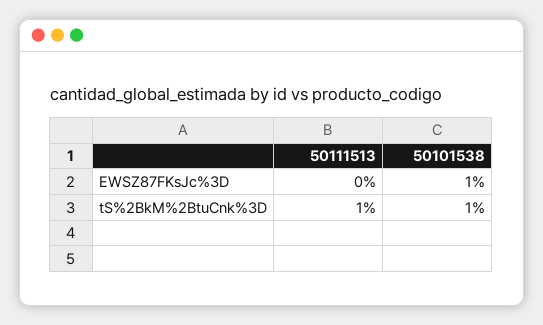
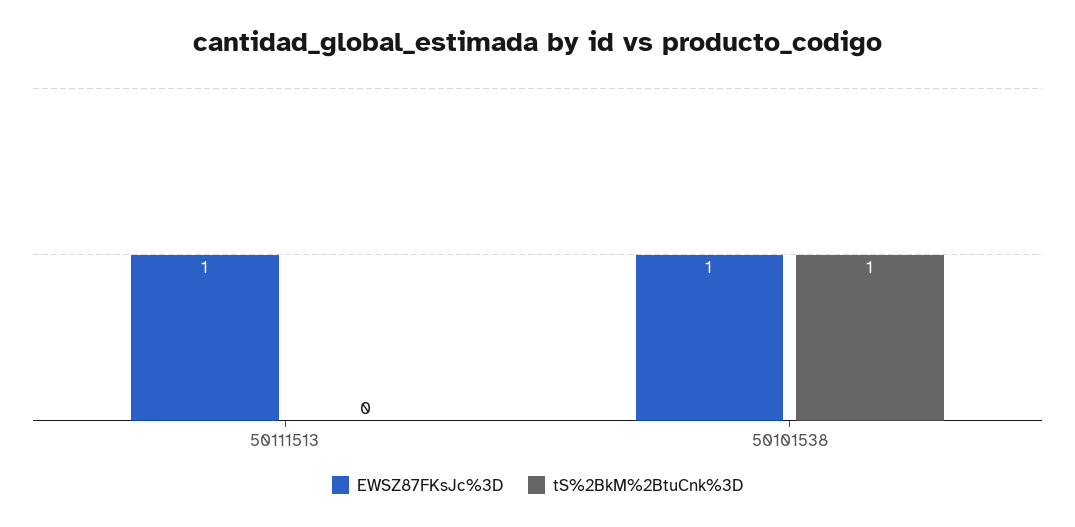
EWSZ87FKsJc%3D, 50111513: 0 -> 1
tS%2BkM%2BtuCnk%3D, 50111513: 1 -> 0

